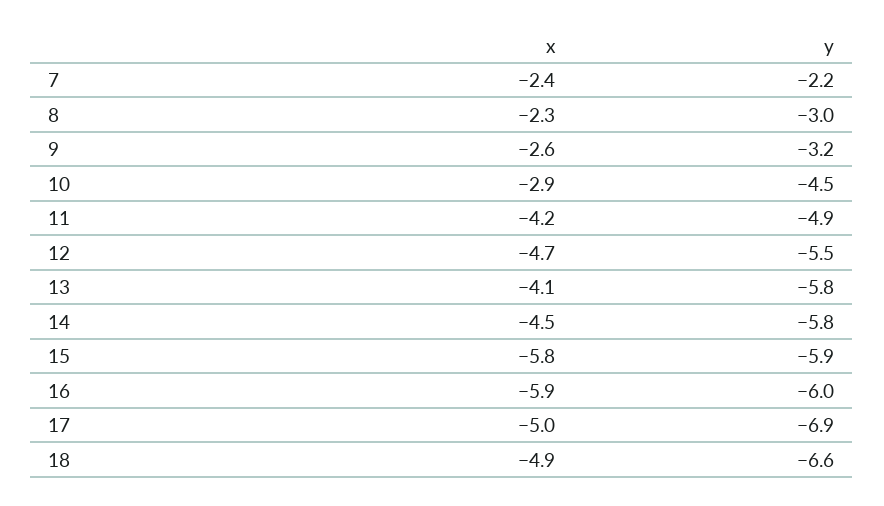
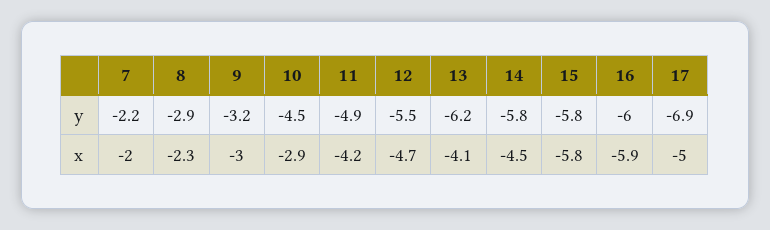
x, 7: -2.4 -> -2
y, 8: -3 -> -2.9
x, 9: -2.6 -> -3
y, 13: -5.8 -> -6.2
y, 15: -5.9 -> -5.8
x, 18: -4.9 -> none
y, 18: -6.6 -> none

